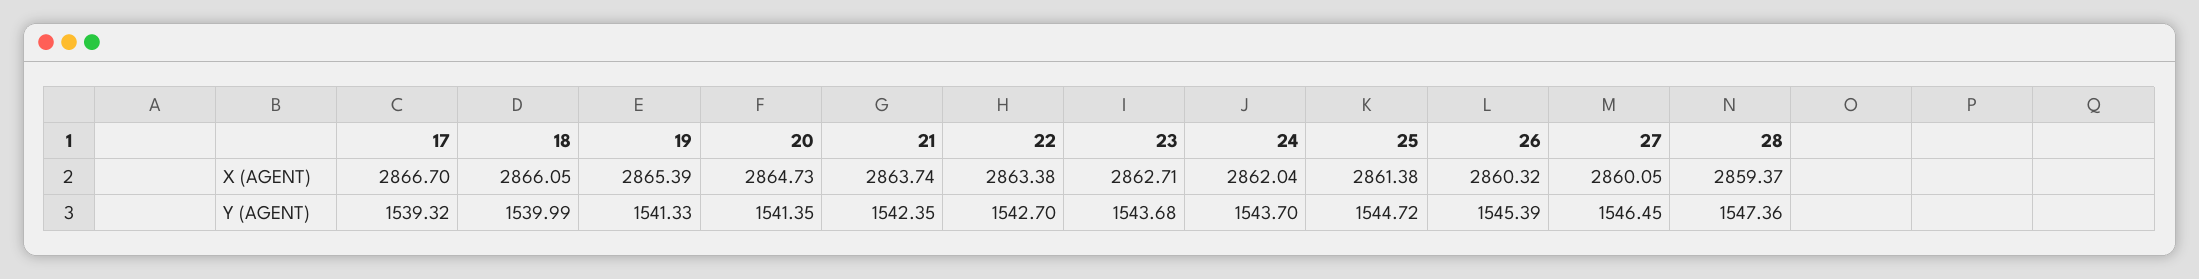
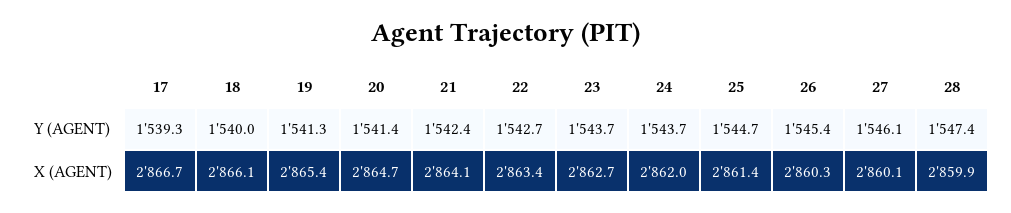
21, X (AGENT): 2863.74 -> 2864.1
28, X (AGENT): 2859.37 -> 2859.9
27, Y (AGENT): 1546.45 -> 1546.1

